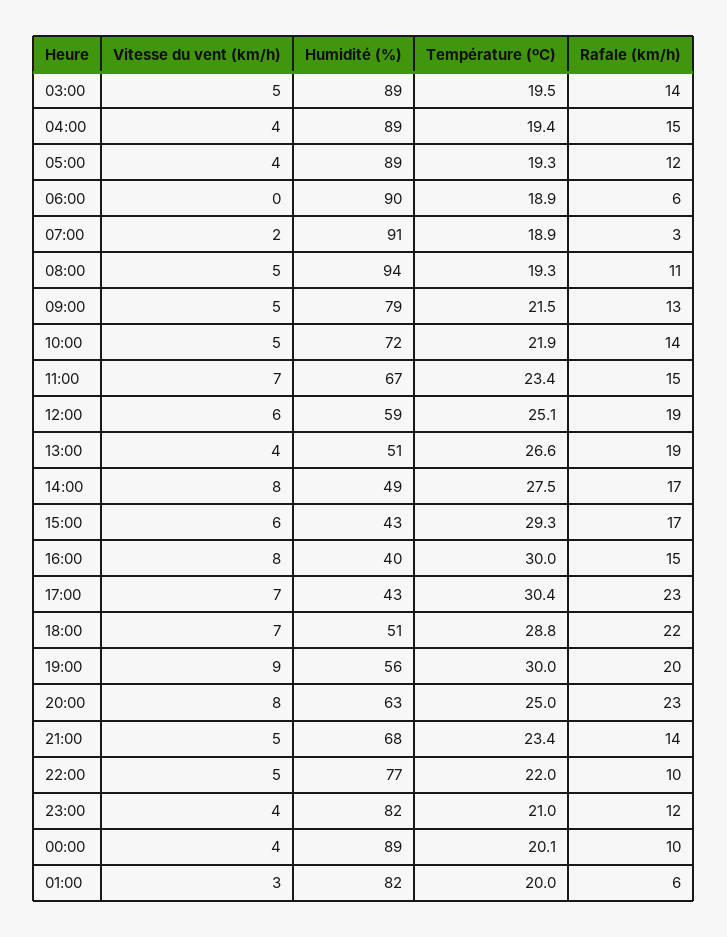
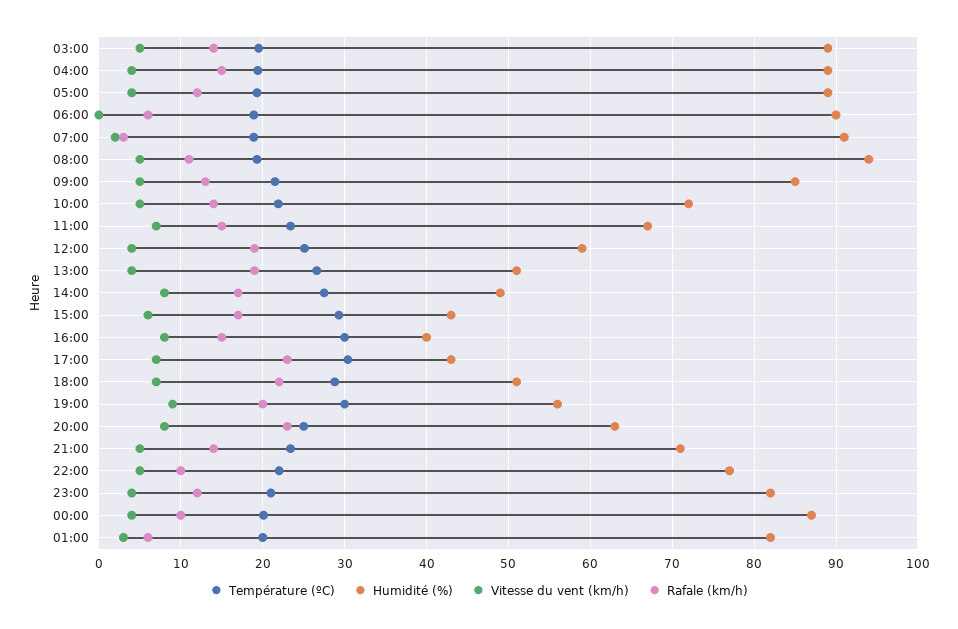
Humidité (%), 09:00: 79 -> 85
Vitesse du vent (km/h), 12:00: 6 -> 4
Humidité (%), 21:00: 68 -> 71
Humidité (%), 00:00: 89 -> 87

